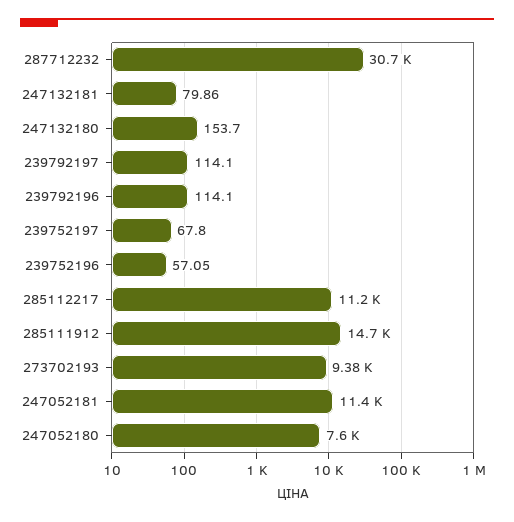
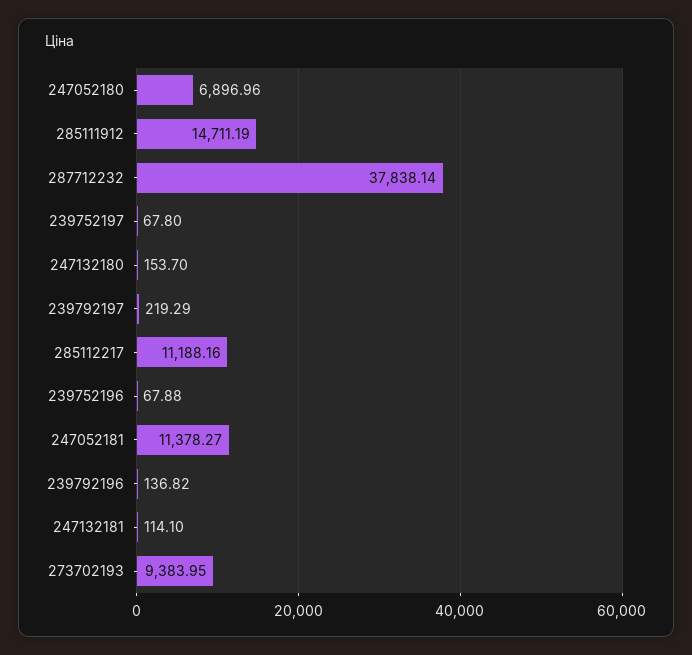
287712232: 30700 -> 37838.14
247132181: 79.86 -> 114.1
239792197: 114.1 -> 219.29
239792196: 114.1 -> 136.82
239752196: 57.05 -> 67.88
247052180: 7600 -> 6896.96

